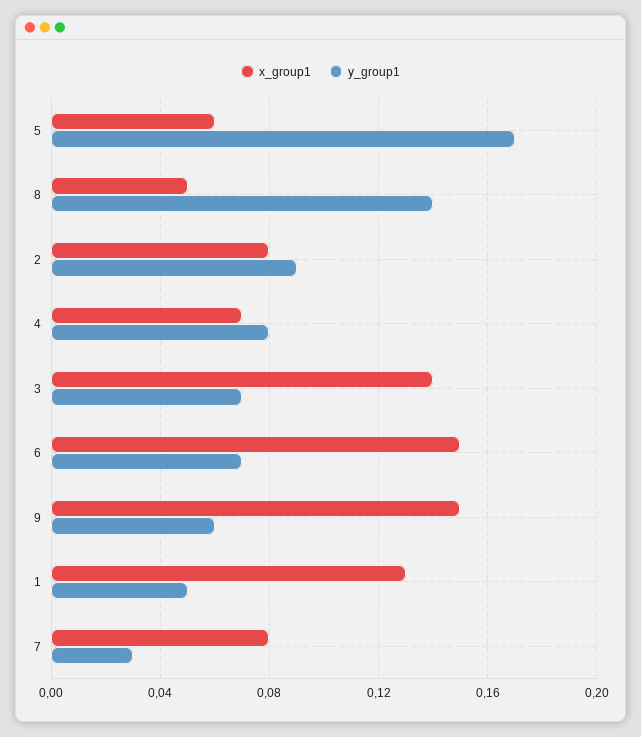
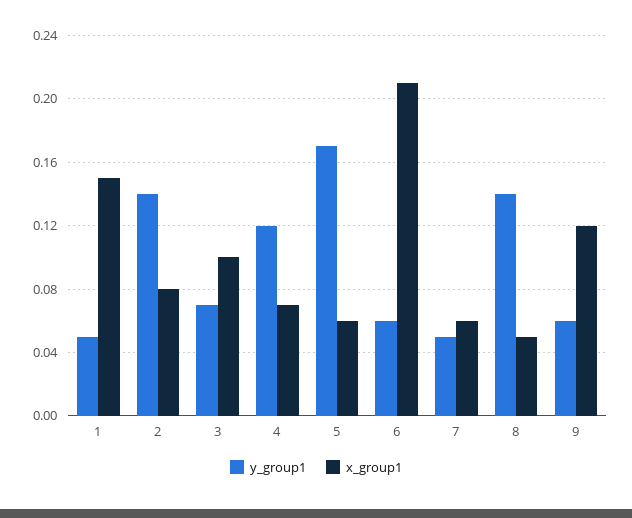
y_group1, 2: 0.09 -> 0.14
y_group1, 4: 0.08 -> 0.12
x_group1, 3: 0.14 -> 0.1
x_group1, 6: 0.15 -> 0.21
y_group1, 6: 0.07 -> 0.06
x_group1, 9: 0.15 -> 0.12
x_group1, 1: 0.13 -> 0.15
x_group1, 7: 0.08 -> 0.06
y_group1, 7: 0.03 -> 0.05

